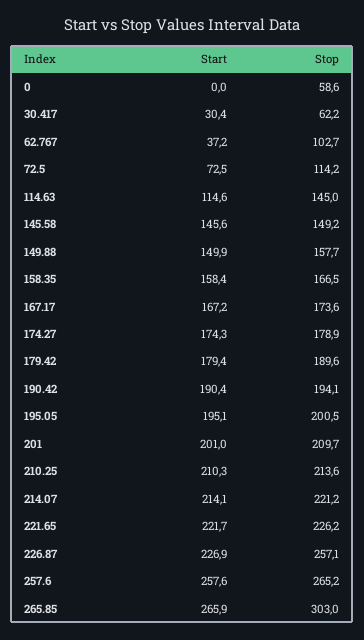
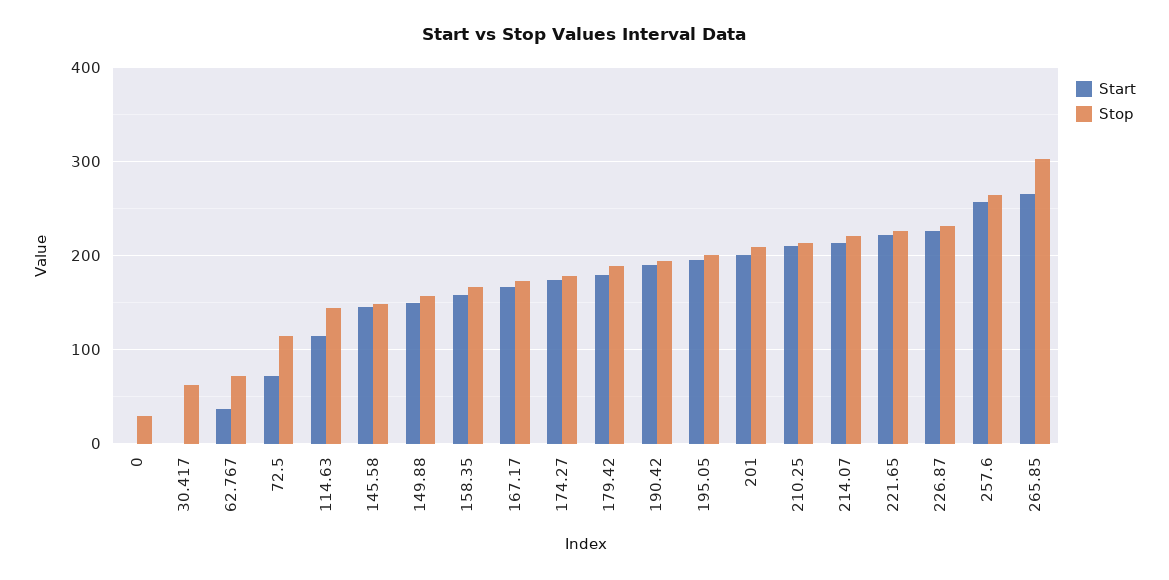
Stop, 0: 58.6 -> 30
Start, 30.417: 30.4 -> 0
Stop, 62.767: 102.7 -> 70
Stop, 226.87: 257.1 -> 230

